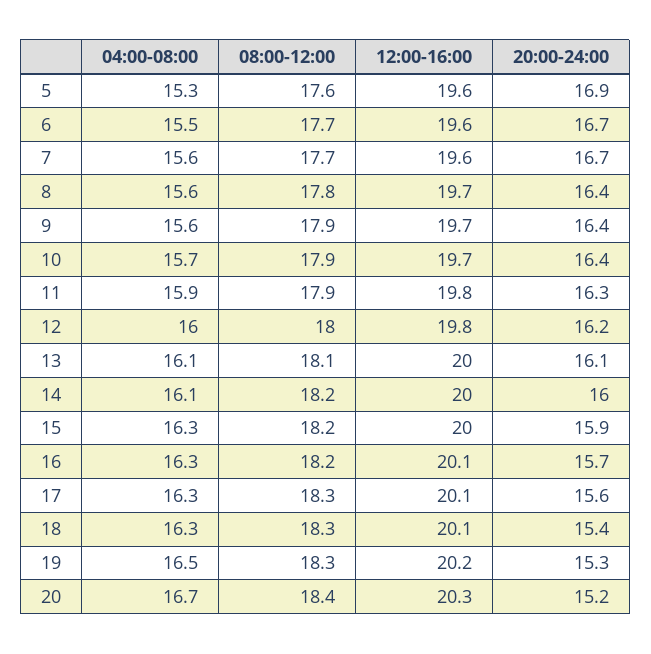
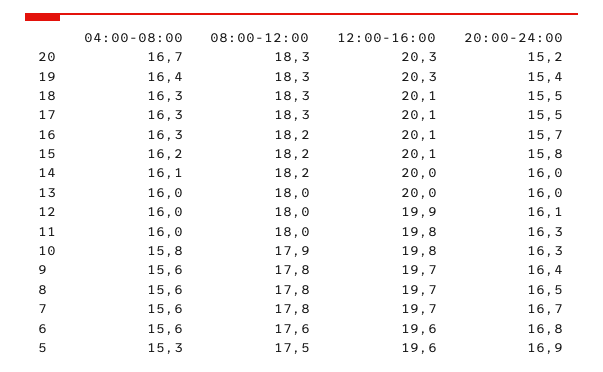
08:00-12:00, 5: 17.6 -> 17.5
04:00-08:00, 6: 15.5 -> 15.6
08:00-12:00, 6: 17.7 -> 17.6
20:00-24:00, 6: 16.7 -> 16.8
08:00-12:00, 7: 17.7 -> 17.8
12:00-16:00, 7: 19.6 -> 19.7
20:00-24:00, 8: 16.4 -> 16.5
08:00-12:00, 9: 17.9 -> 17.8
04:00-08:00, 10: 15.7 -> 15.8
12:00-16:00, 10: 19.7 -> 19.8
20:00-24:00, 10: 16.4 -> 16.3
04:00-08:00, 11: 15.9 -> 16
08:00-12:00, 11: 17.9 -> 18
12:00-16:00, 12: 19.8 -> 19.9
20:00-24:00, 12: 16.2 -> 16.1
04:00-08:00, 13: 16.1 -> 16
08:00-12:00, 13: 18.1 -> 18
20:00-24:00, 13: 16.1 -> 16
04:00-08:00, 15: 16.3 -> 16.2
12:00-16:00, 15: 20 -> 20.1
20:00-24:00, 15: 15.9 -> 15.8
20:00-24:00, 17: 15.6 -> 15.5
20:00-24:00, 18: 15.4 -> 15.5
04:00-08:00, 19: 16.5 -> 16.4
12:00-16:00, 19: 20.2 -> 20.3
20:00-24:00, 19: 15.3 -> 15.4
08:00-12:00, 20: 18.4 -> 18.3

